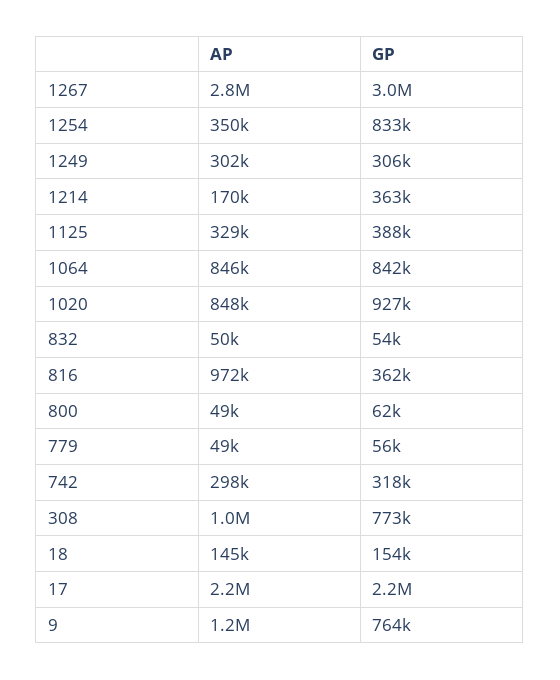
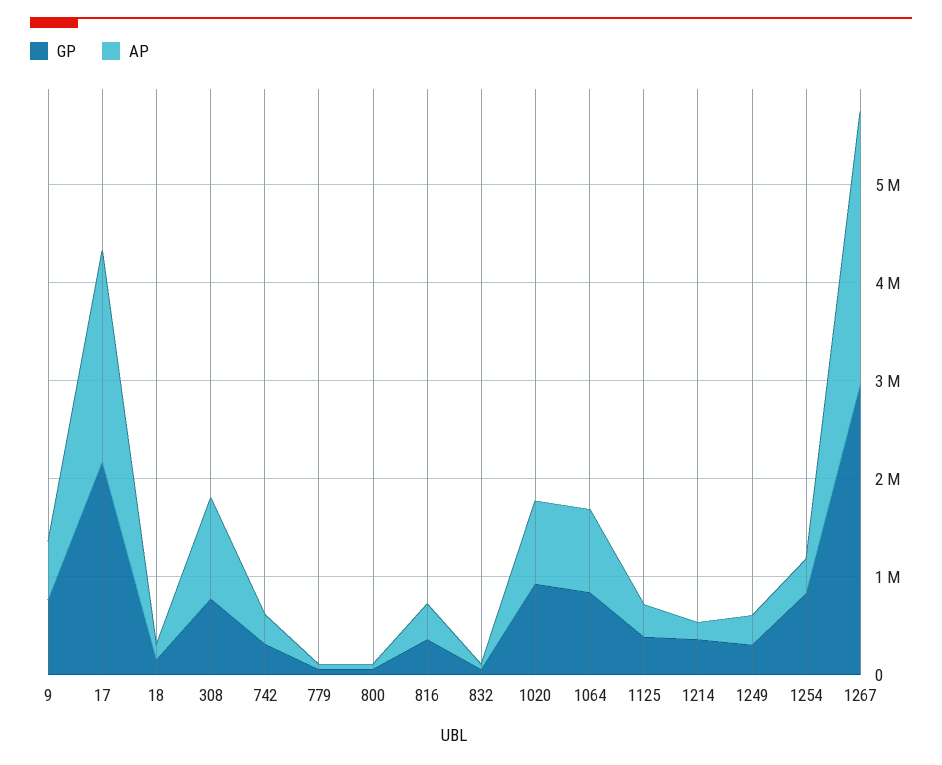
AP, 816: 972000 -> 400000
AP, 9: 1200000 -> 600000

